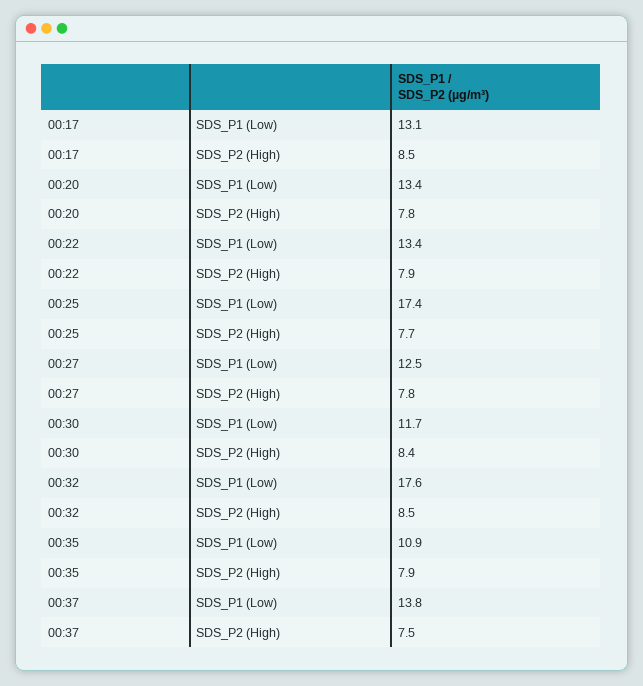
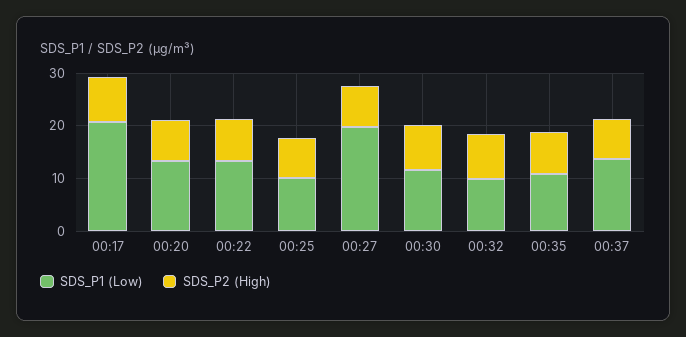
SDS_P1 (Low), 00:17: 13.1 -> 20
SDS_P1 (Low), 00:25: 17.4 -> 10
SDS_P1 (Low), 00:27: 12.5 -> 20
SDS_P1 (Low), 00:32: 17.6 -> 10

